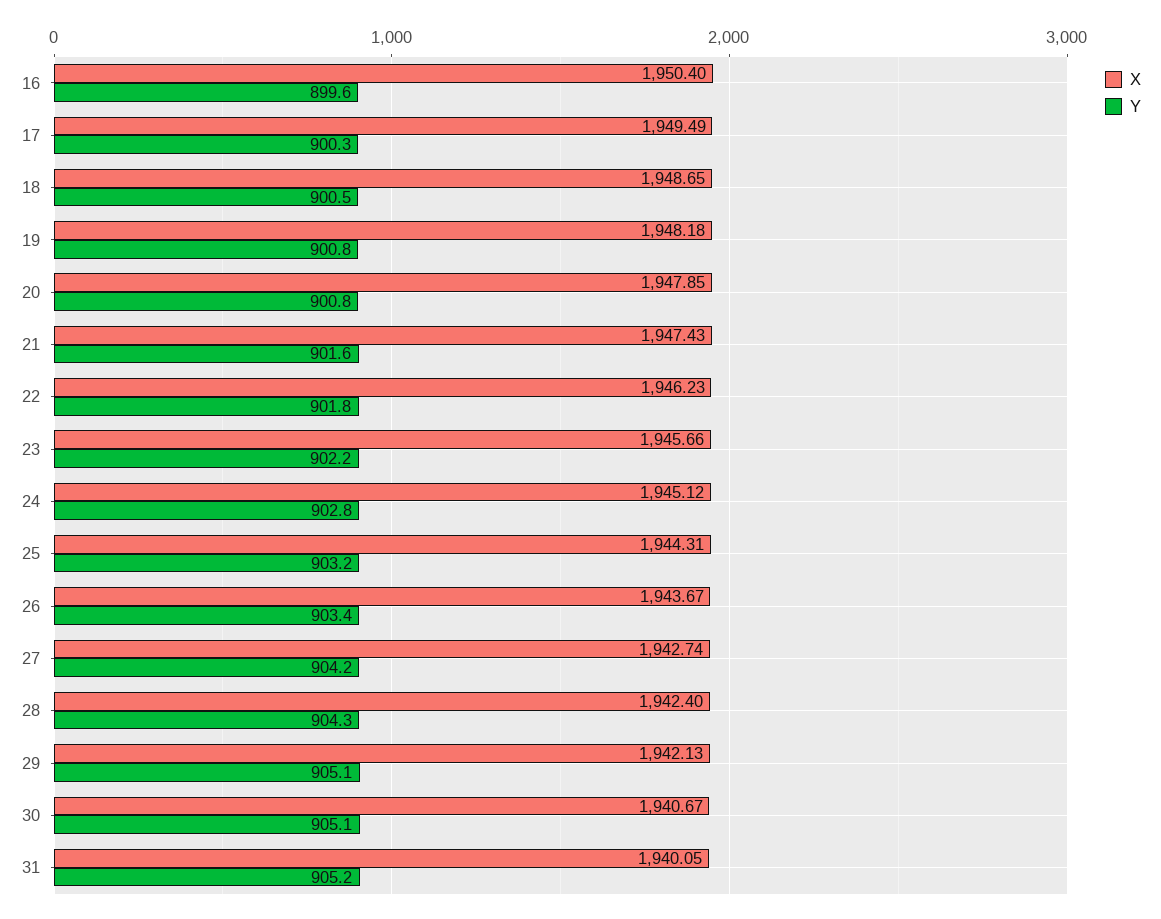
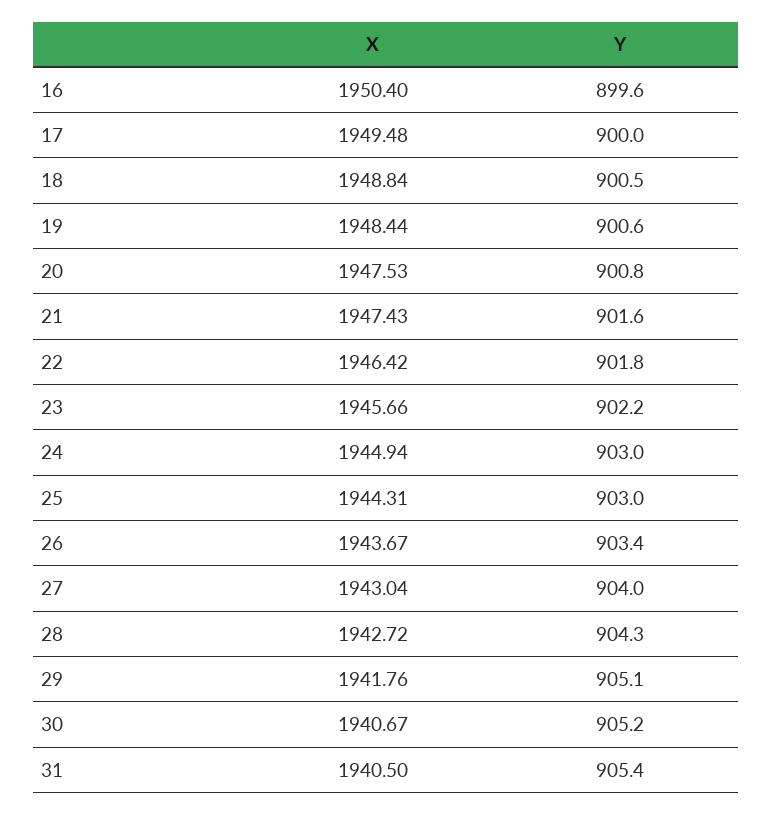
X, 17: 1949.49 -> 1949.48
Y, 17: 900.3 -> 900
X, 18: 1948.65 -> 1948.84
X, 19: 1948.18 -> 1948.44
Y, 19: 900.8 -> 900.6
X, 20: 1947.85 -> 1947.53
X, 22: 1946.23 -> 1946.42
X, 24: 1945.12 -> 1944.94
Y, 24: 902.8 -> 903
Y, 25: 903.2 -> 903
X, 27: 1942.74 -> 1943.04
Y, 27: 904.2 -> 904
X, 28: 1942.4 -> 1942.72
X, 29: 1942.13 -> 1941.76
Y, 30: 905.1 -> 905.2
X, 31: 1940.05 -> 1940.5
Y, 31: 905.2 -> 905.4

